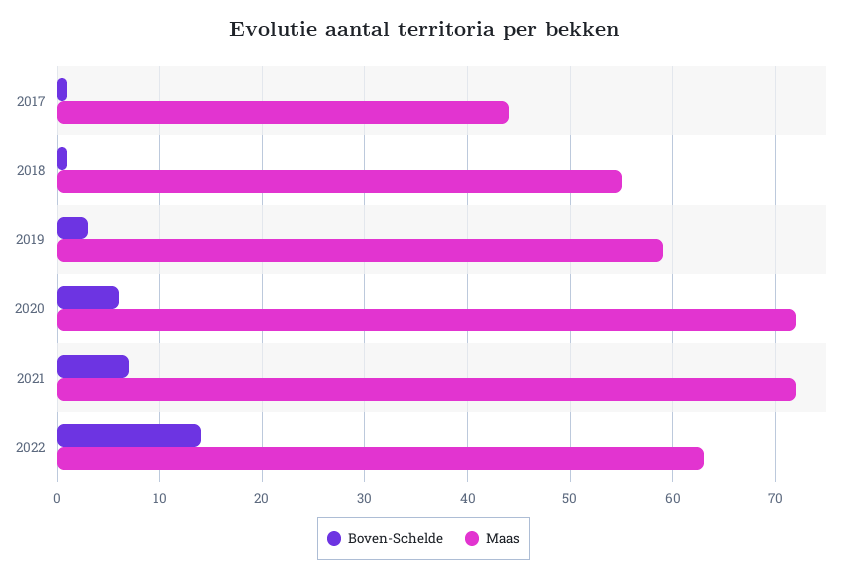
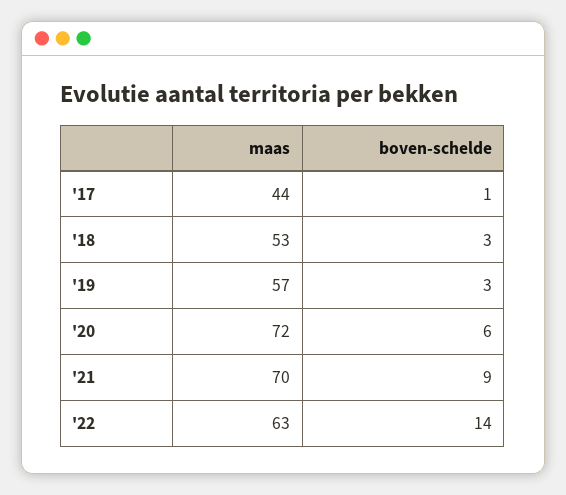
Boven-Schelde, 2018: 1 -> 3
Maas, 2018: 55 -> 53
Maas, 2019: 59 -> 57
Boven-Schelde, 2021: 7 -> 9
Maas, 2021: 72 -> 70

